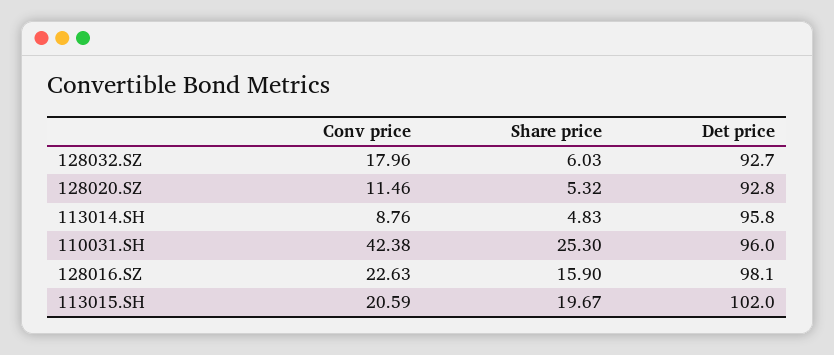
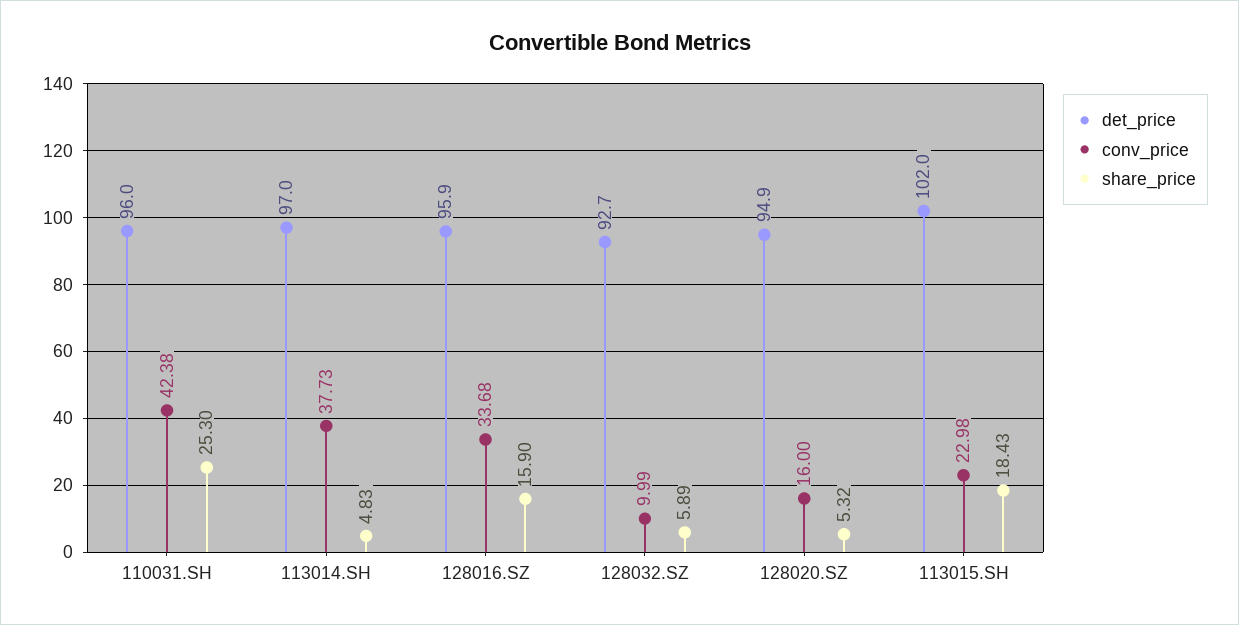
Conv price, 128032.SZ: 17.96 -> 9.99
Share price, 128032.SZ: 6.03 -> 5.89
Conv price, 128020.SZ: 11.46 -> 16
Det price, 128020.SZ: 92.8 -> 94.9
Conv price, 113014.SH: 8.76 -> 37.73
Det price, 113014.SH: 95.8 -> 97
Conv price, 128016.SZ: 22.63 -> 33.68
Det price, 128016.SZ: 98.1 -> 95.9
Conv price, 113015.SH: 20.59 -> 22.98
Share price, 113015.SH: 19.67 -> 18.43

